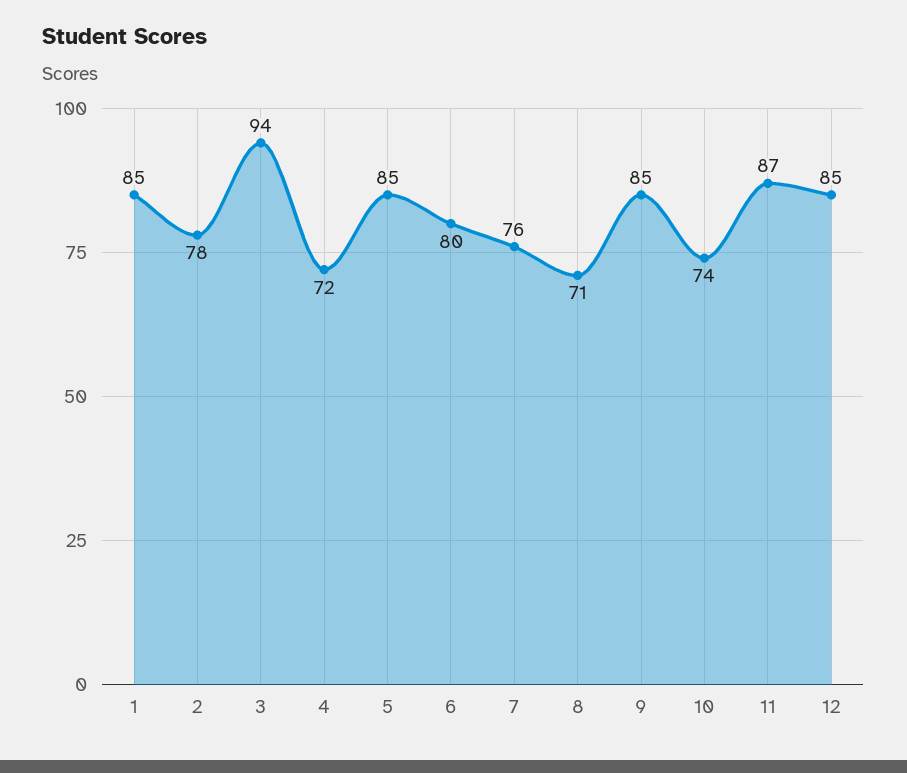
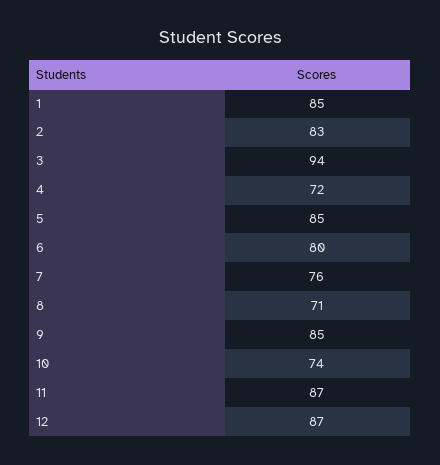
2: 78 -> 83
12: 85 -> 87

